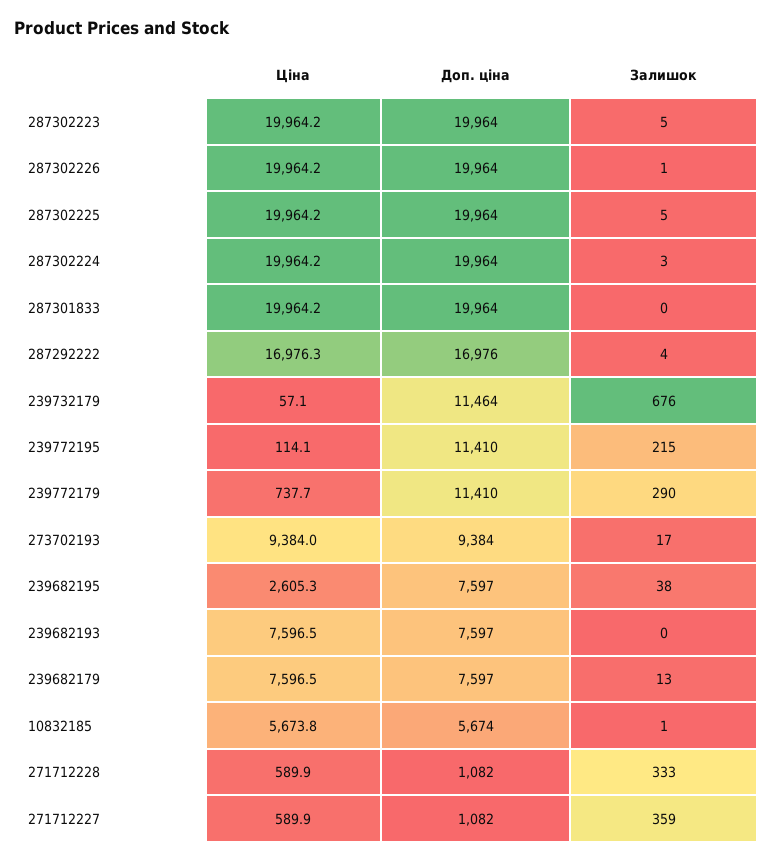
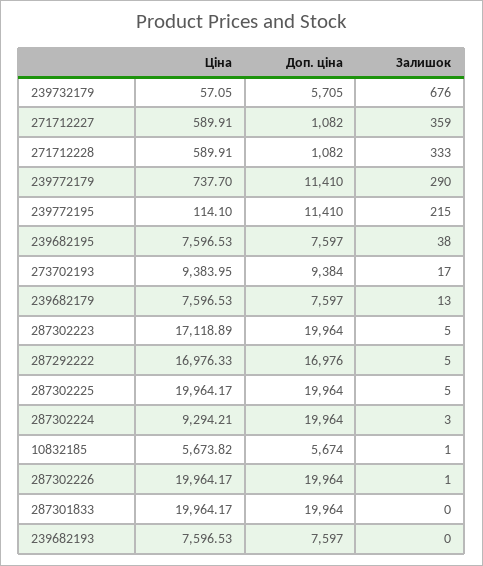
Ціна, 287302223: 19964.2 -> 17118.89
Ціна, 287302224: 19964.2 -> 9294.21
Залишок, 287292222: 4 -> 5
Доп. ціна, 239732179: 11464 -> 5705
Ціна, 239682195: 2605.3 -> 7596.53

